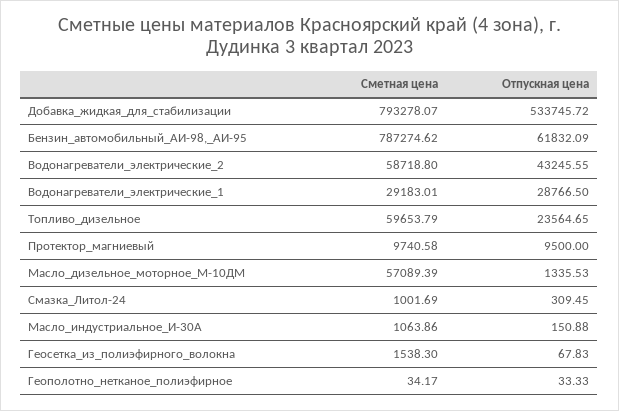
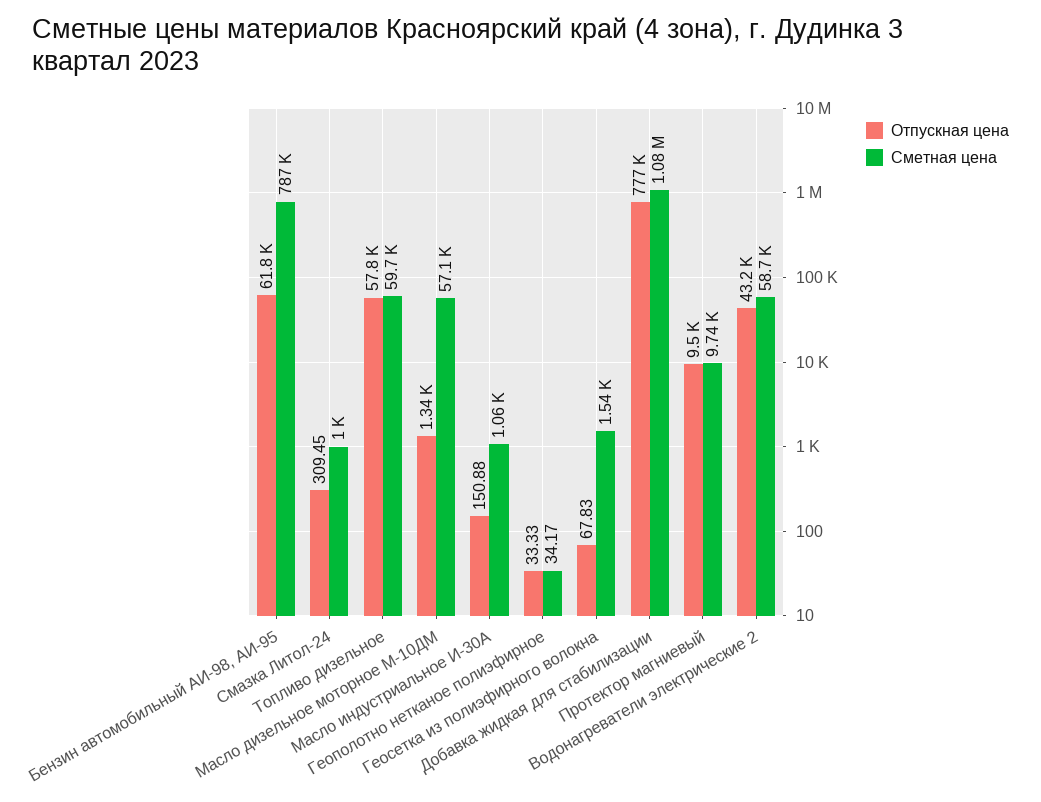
Сметная цена, Добавка_жидкая_для_стабилизации: 793278.07 -> 1080000
Отпускная цена, Добавка_жидкая_для_стабилизации: 533745.72 -> 777000
Сметная цена, Водонагреватели_электрические_1: 29183.01 -> none
Отпускная цена, Водонагреватели_электрические_1: 28766.5 -> none
Отпускная цена, Топливо_дизельное: 23564.65 -> 57800

